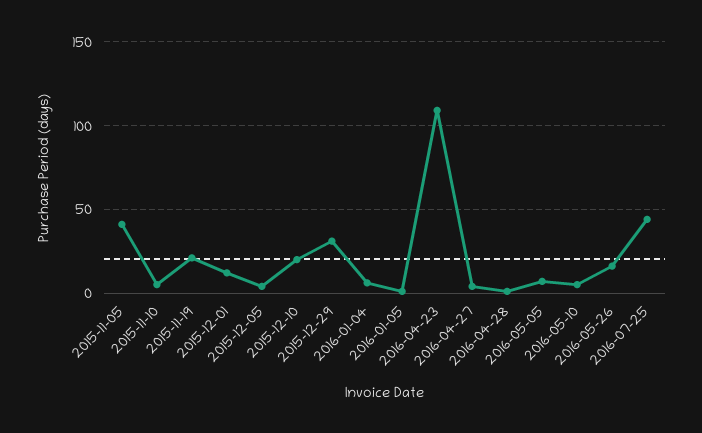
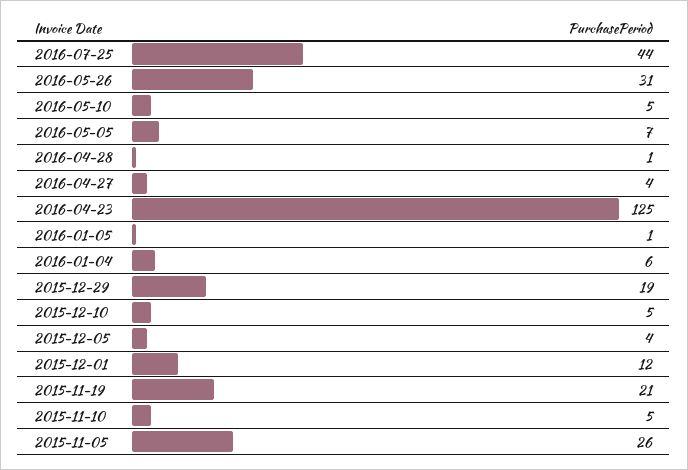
2015-11-05: 40 -> 26
2015-12-10: 20 -> 5
2015-12-29: 30 -> 19
2016-04-23: 110 -> 125
2016-05-26: 15 -> 31

